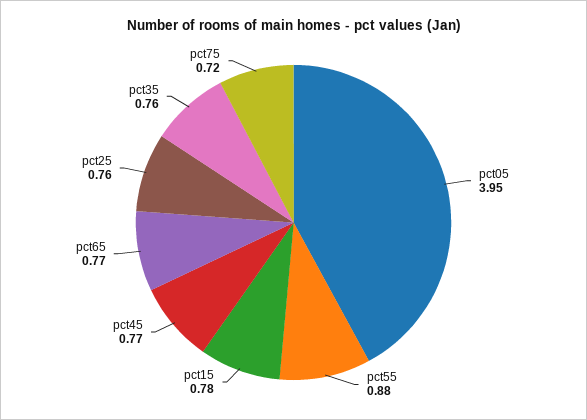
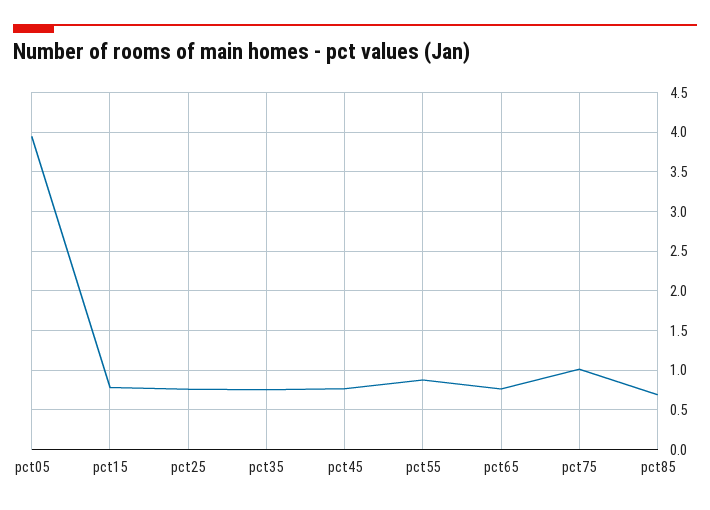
pct75: 0.72 -> 1
pct85: none -> 0.7

